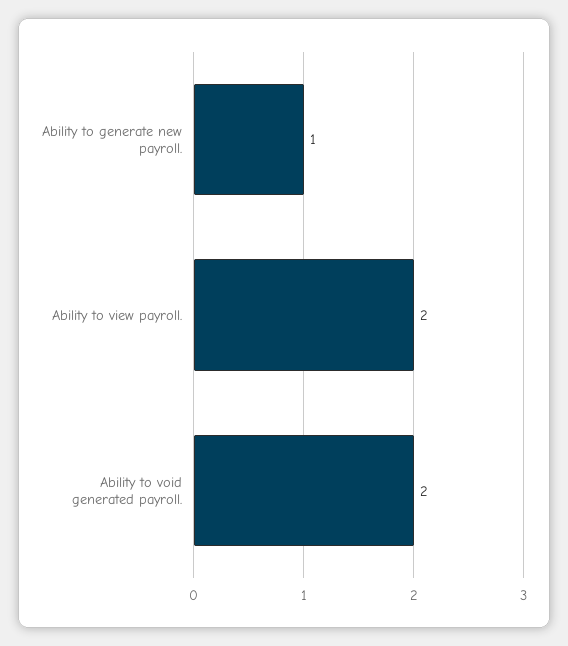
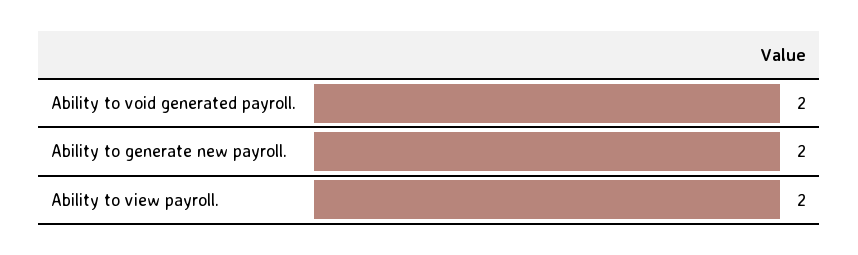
Ability to generate new payroll.: 1 -> 2

